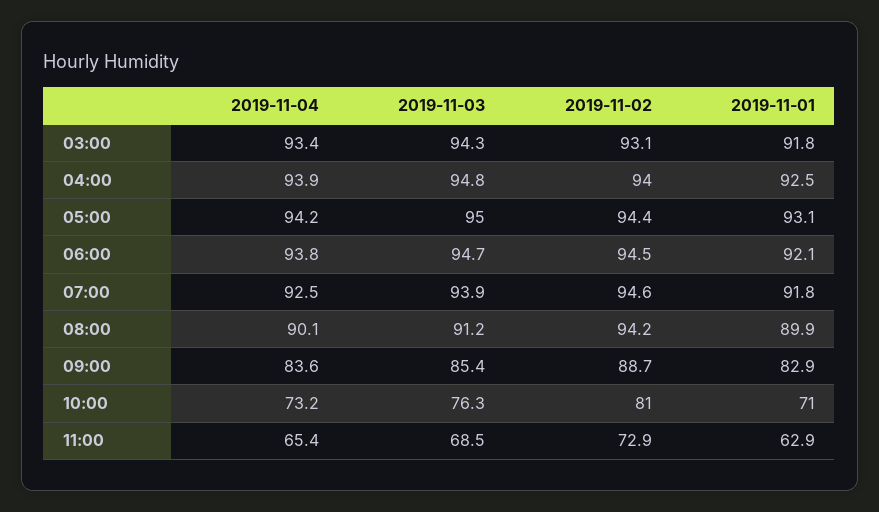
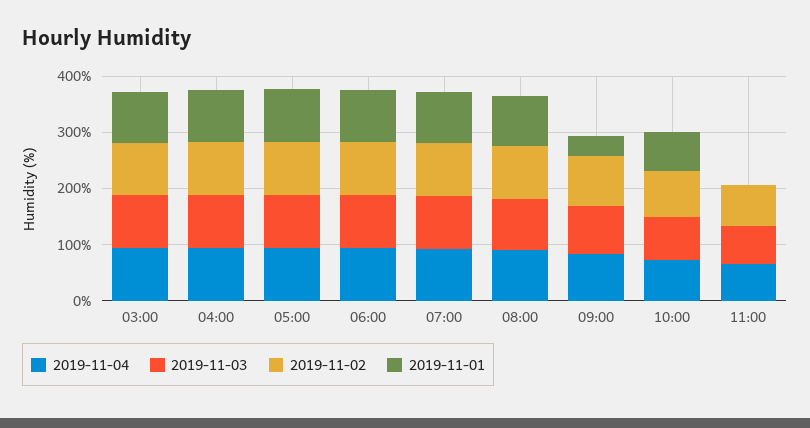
2019-11-01, 09:00: 82.9 -> 40
2019-11-01, 11:00: 62.9 -> 0

